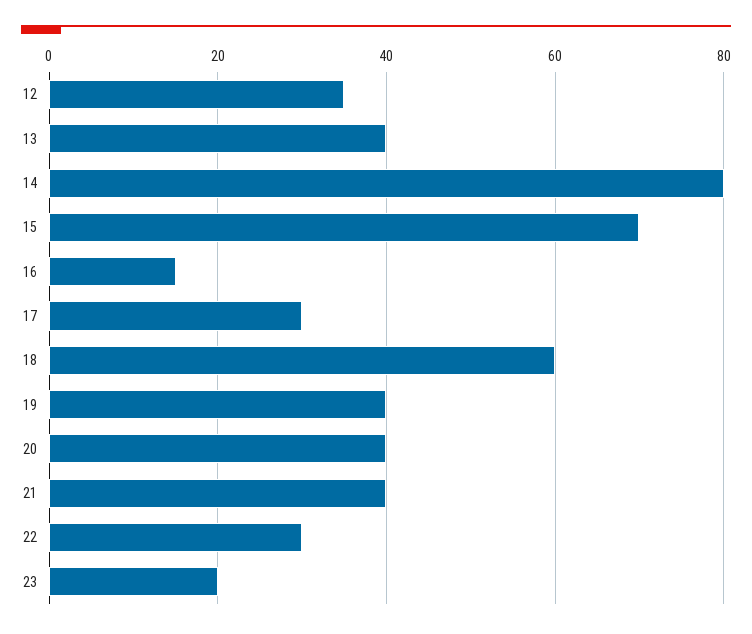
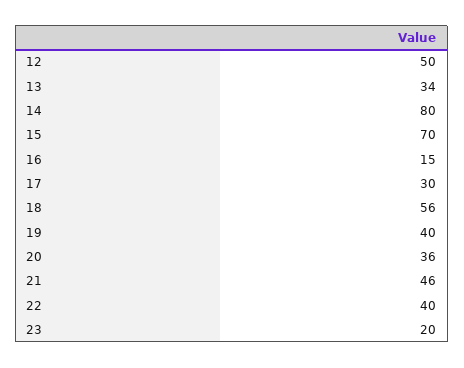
12: 35 -> 50
13: 40 -> 34
18: 60 -> 56
20: 40 -> 36
21: 40 -> 46
22: 30 -> 40

